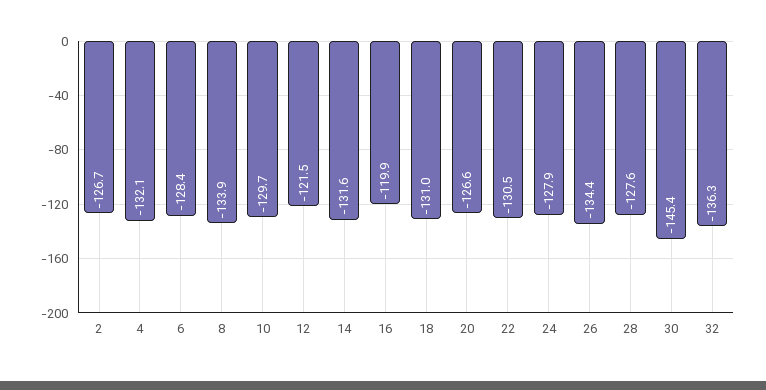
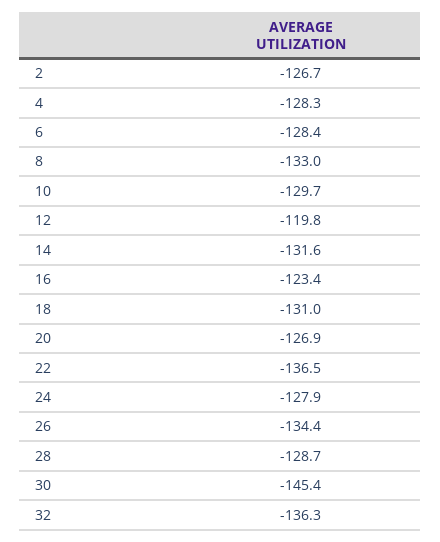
4: -132.1 -> -128.3
8: -133.9 -> -133
12: -121.5 -> -119.8
16: -119.9 -> -123.4
20: -126.6 -> -126.9
22: -130.5 -> -136.5
28: -127.6 -> -128.7

